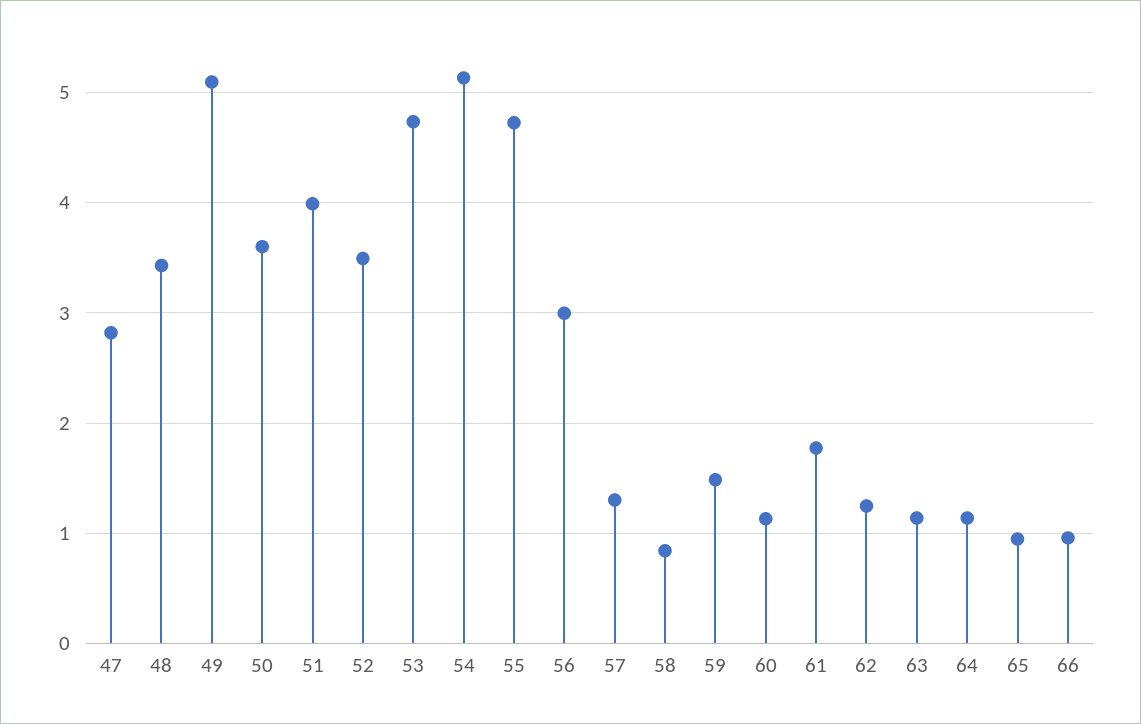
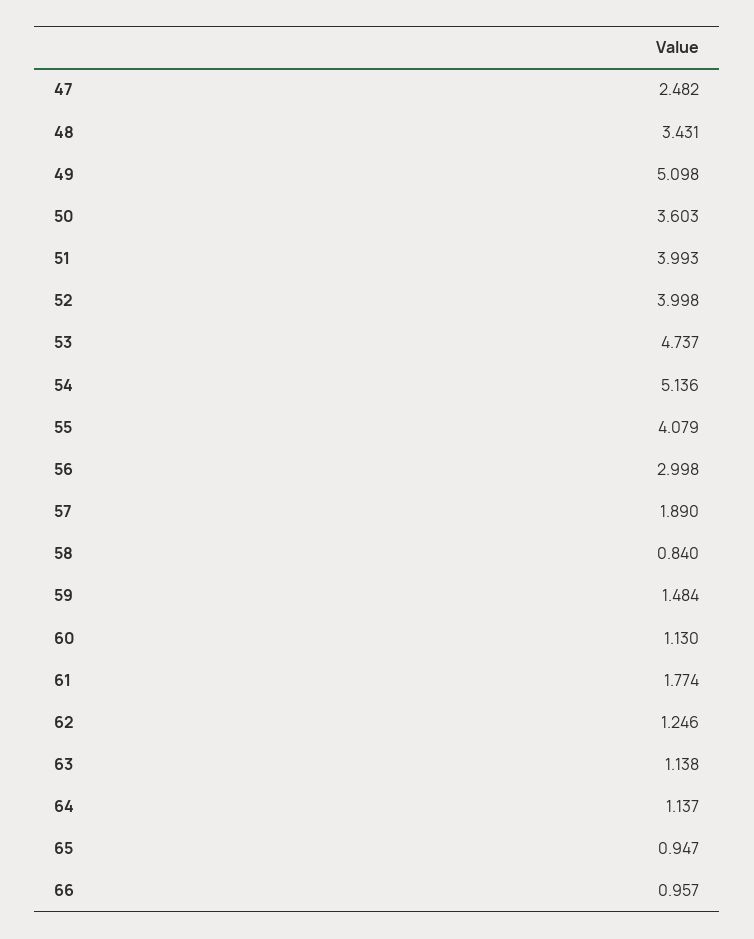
47: 2.8 -> 2.482
52: 3.5 -> 3.998
55: 4.7 -> 4.079
57: 1.3 -> 1.89

